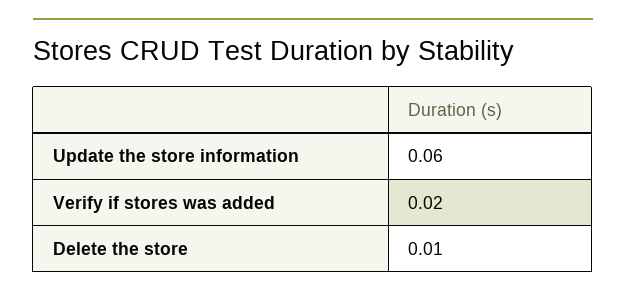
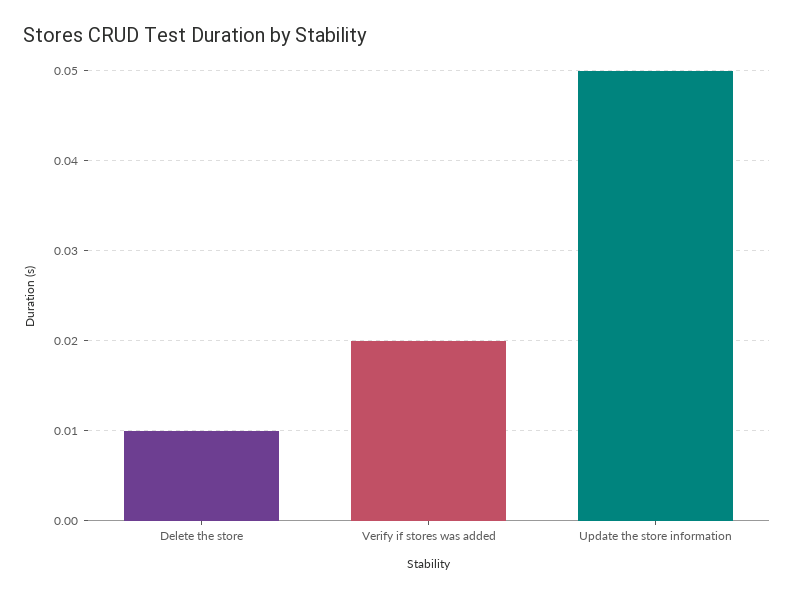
Update the store information: 0.06 -> 0.05

